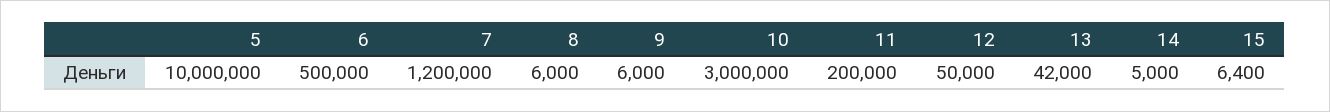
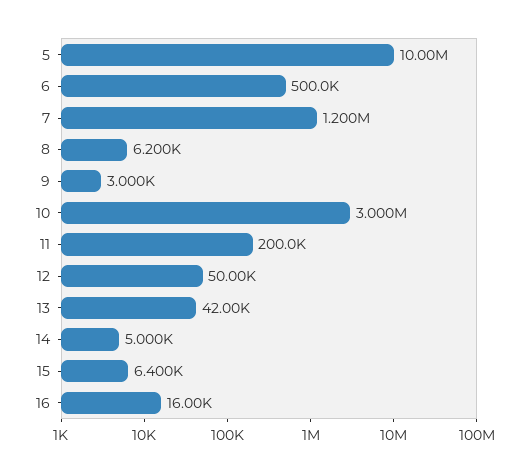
8: 6000 -> 6200
9: 6000 -> 3000
16: none -> 16000

